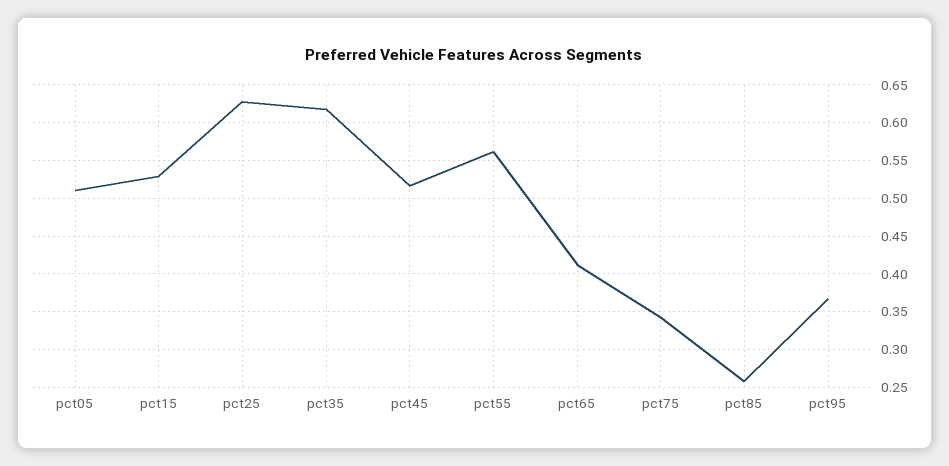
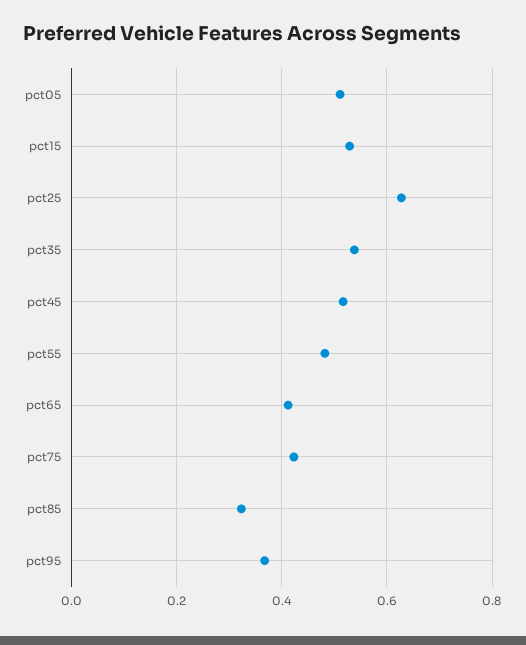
pct35: 0.62 -> 0.54
pct55: 0.56 -> 0.48
pct75: 0.34 -> 0.42
pct85: 0.26 -> 0.32

